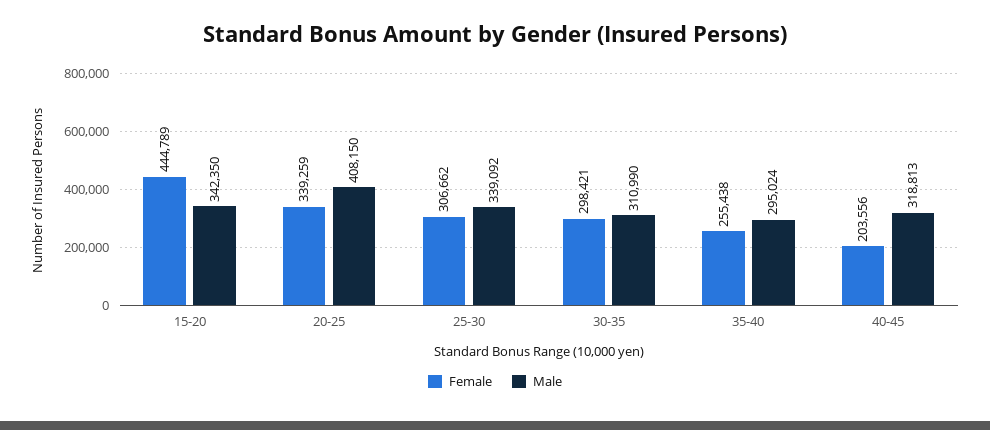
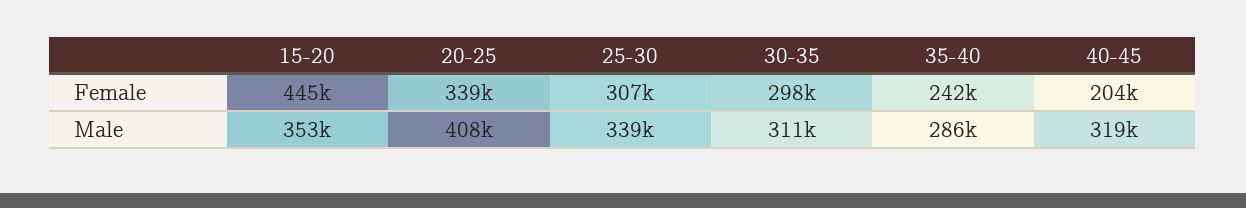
Male, 15-20: 342350 -> 353000
Female, 35-40: 255438 -> 242000
Male, 35-40: 295024 -> 286000

